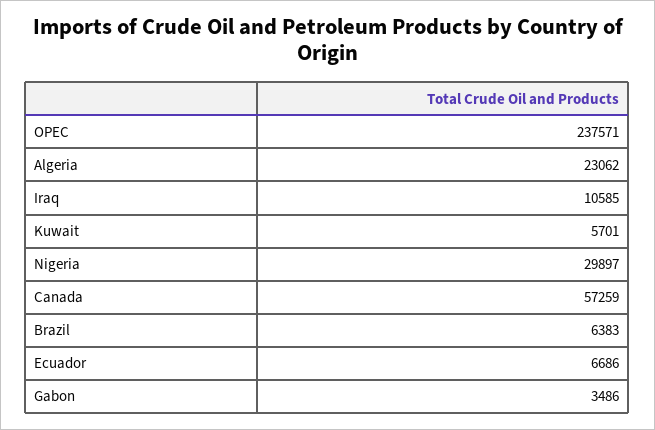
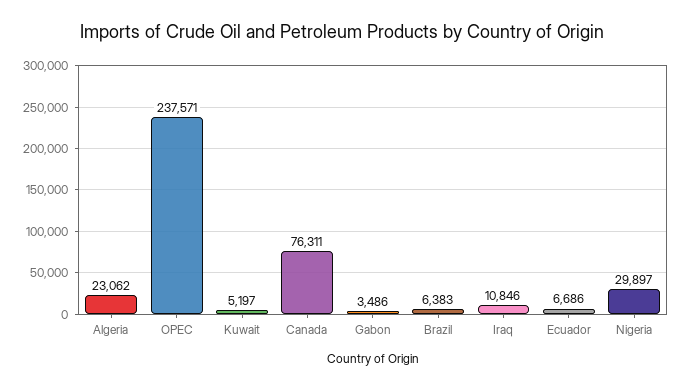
Iraq: 10585 -> 10846
Kuwait: 5701 -> 5197
Canada: 57259 -> 76311

